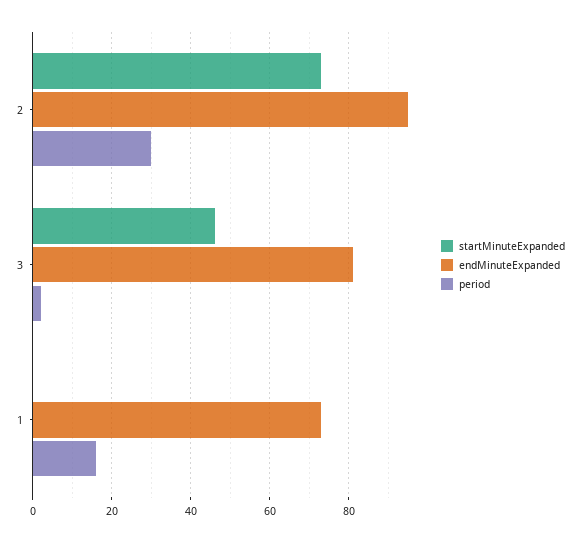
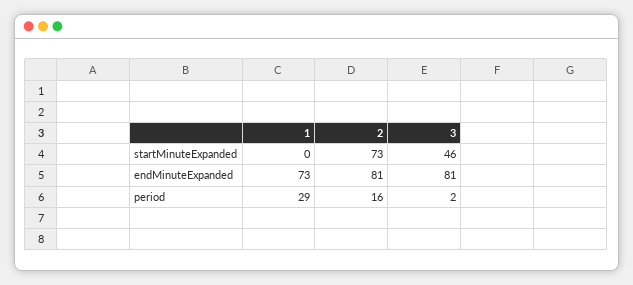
endMinuteExpanded, 2: 95 -> 81
period, 2: 30 -> 16
period, 1: 15 -> 29

